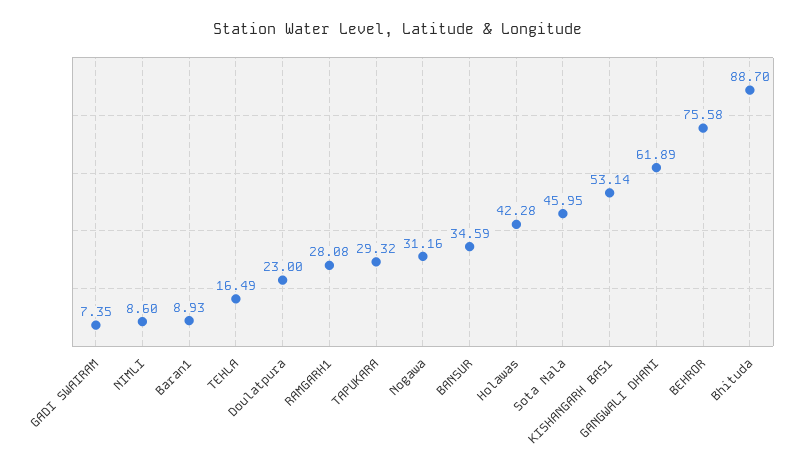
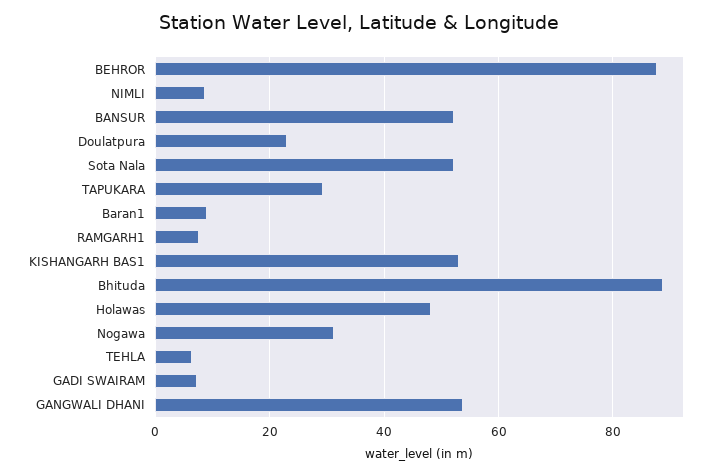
TEHLA: 16.49 -> 6
RAMGARH1: 28.08 -> 8
BANSUR: 34.59 -> 52
Holawas: 42.28 -> 48
Sota Nala: 45.95 -> 52
GANGWALI DHANI: 61.89 -> 54
BEHROR: 75.58 -> 88

